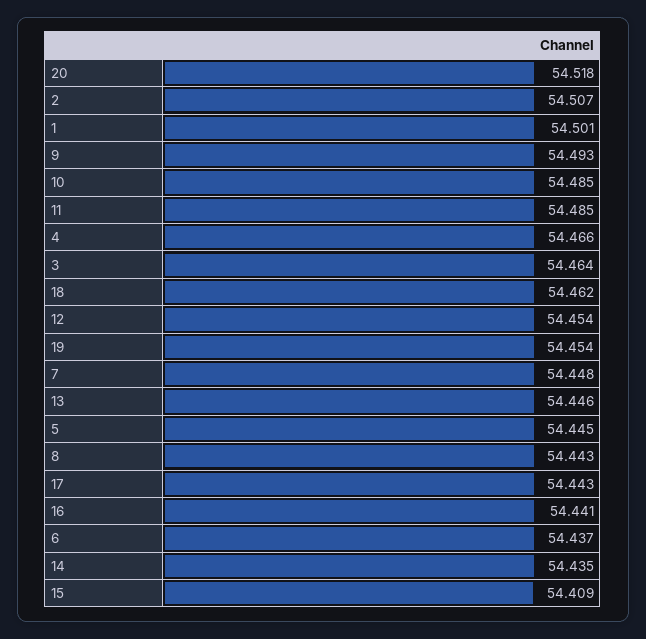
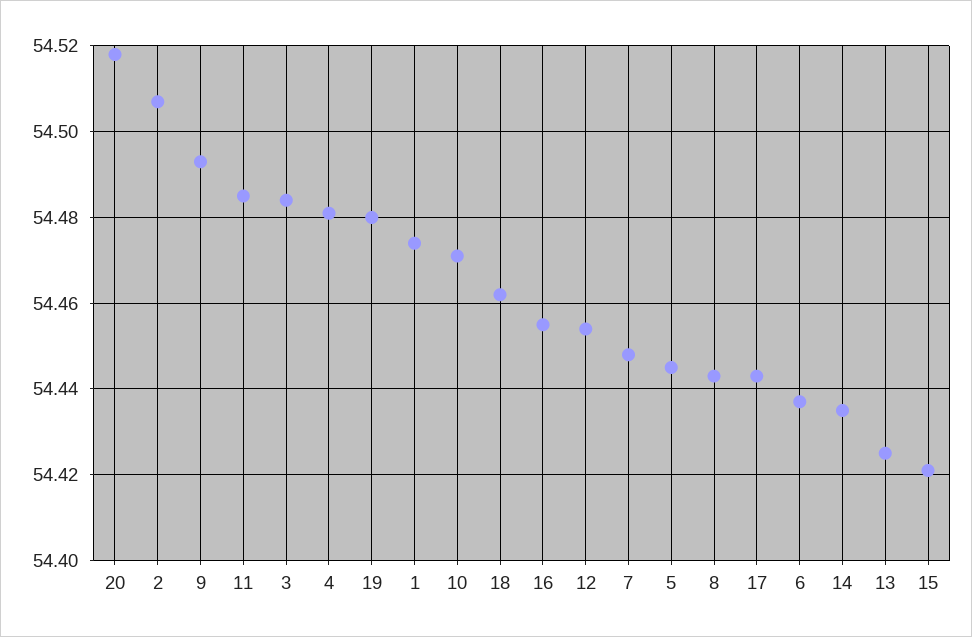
1: 54.501 -> 54.475
10: 54.485 -> 54.47
4: 54.466 -> 54.48
3: 54.464 -> 54.485
19: 54.454 -> 54.48
13: 54.446 -> 54.425
16: 54.441 -> 54.455
15: 54.409 -> 54.42

